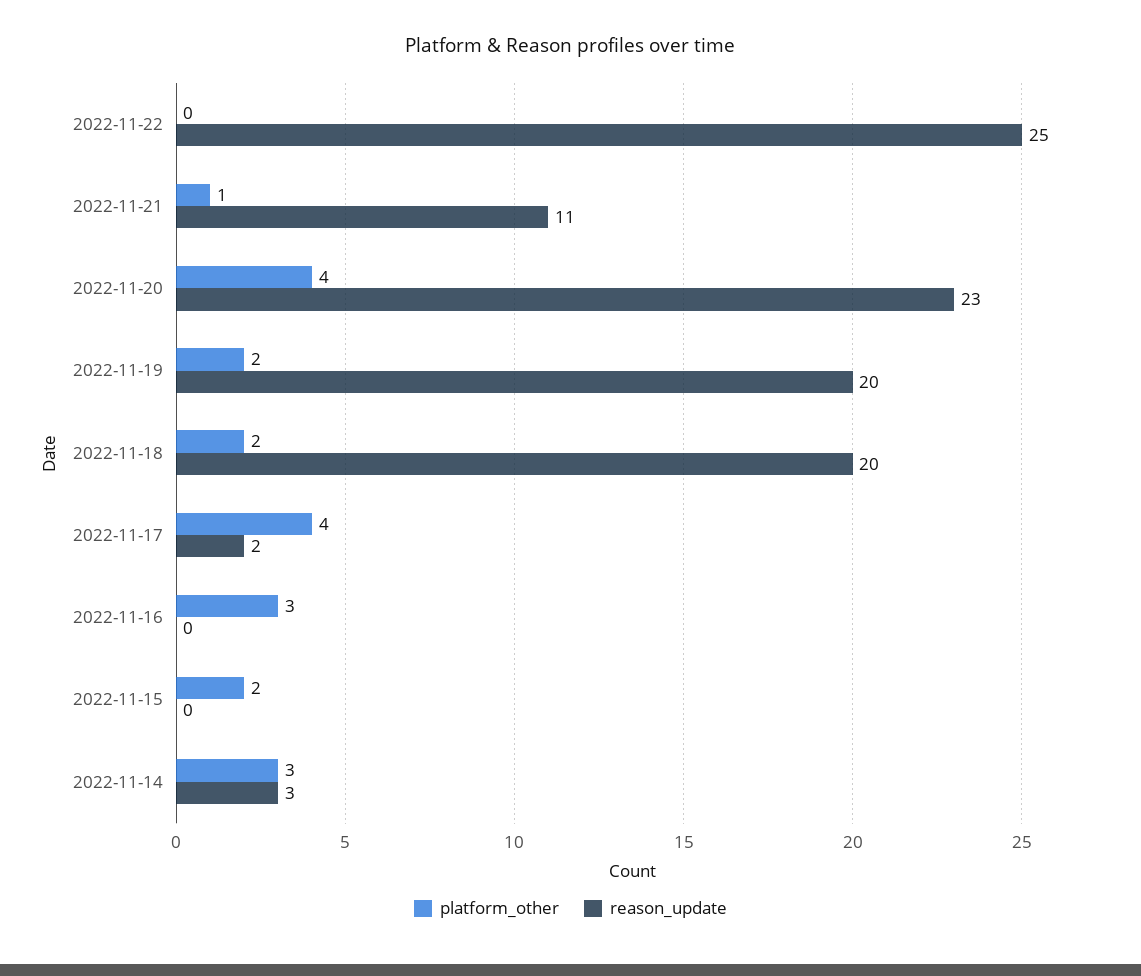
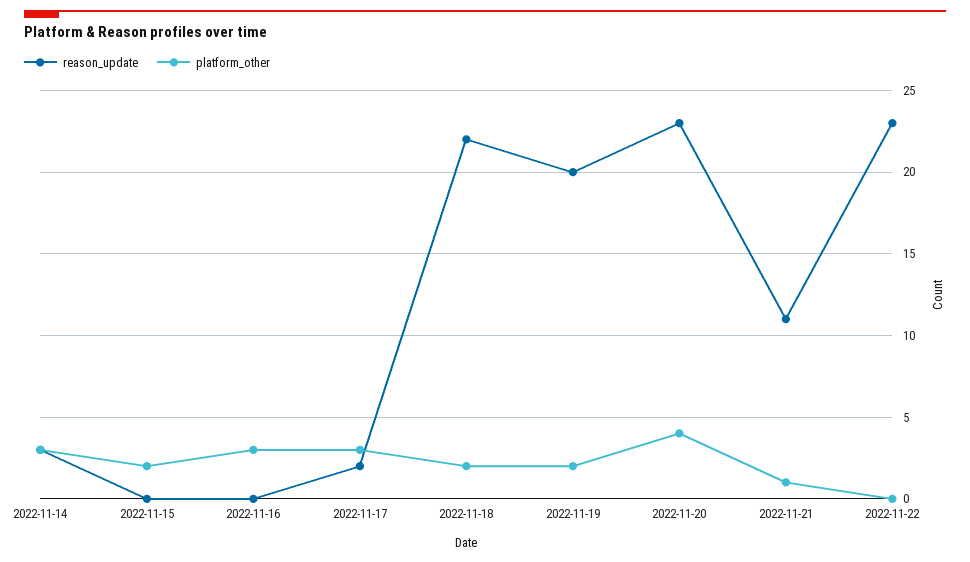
reason_update, 2022-11-22: 25 -> 23
reason_update, 2022-11-18: 20 -> 22
platform_other, 2022-11-17: 4 -> 3

